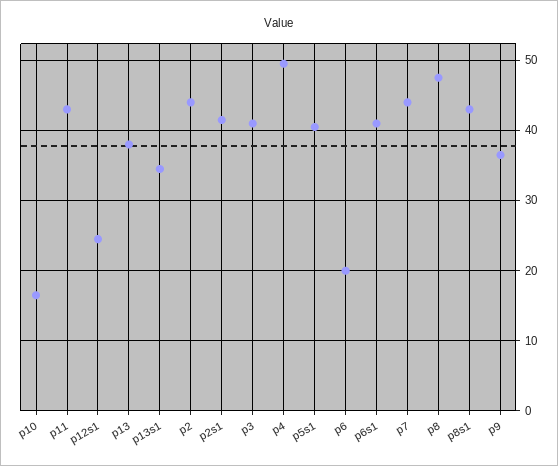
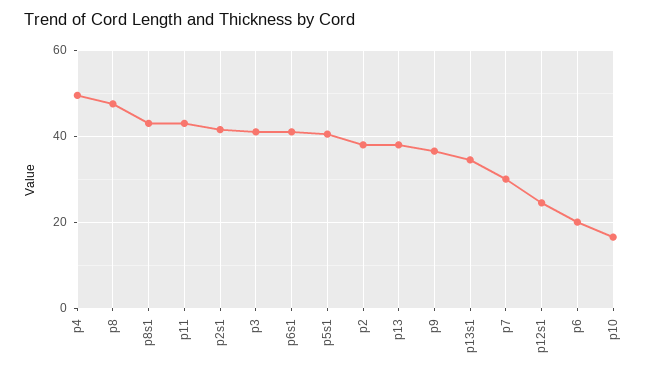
p2: 44 -> 38
p7: 44 -> 30

